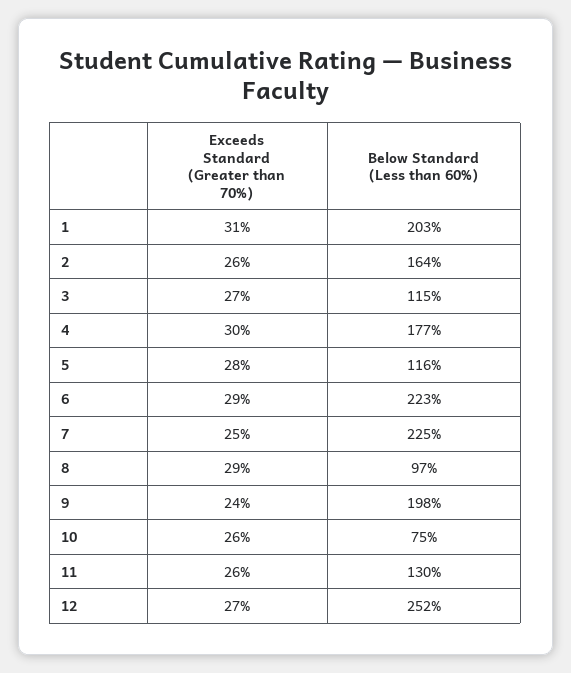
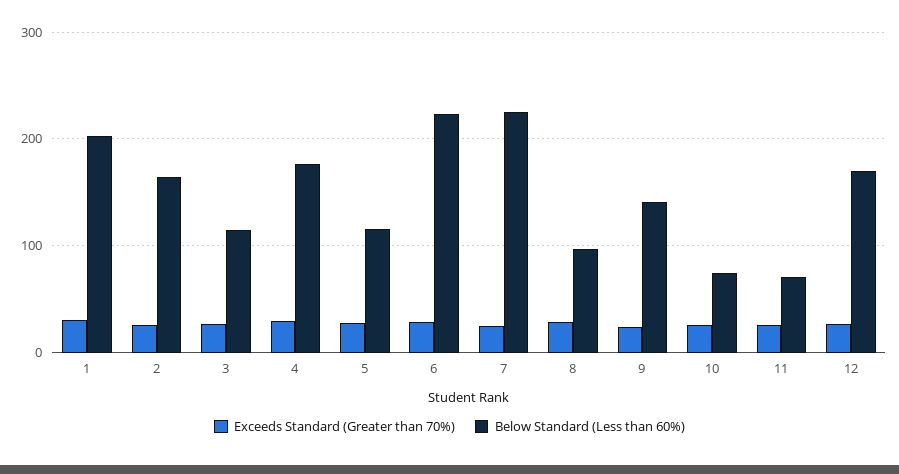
Below Standard (Less than 60%), 9: 198 -> 140
Below Standard (Less than 60%), 11: 130 -> 70
Below Standard (Less than 60%), 12: 252 -> 170

